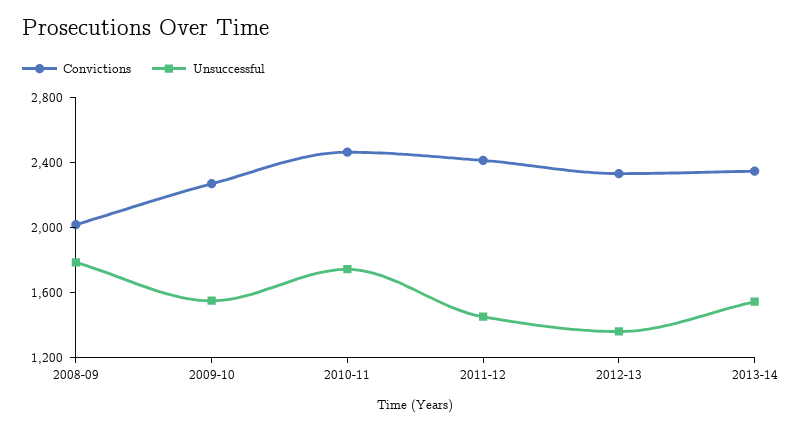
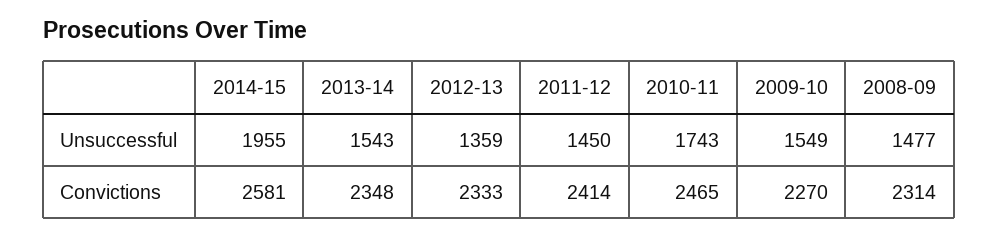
Convictions, 2008-09: 2000 -> 2314
Unsuccessful, 2008-09: 1800 -> 1477
Unsuccessful, 2014-15: none -> 1955
Convictions, 2014-15: none -> 2581

